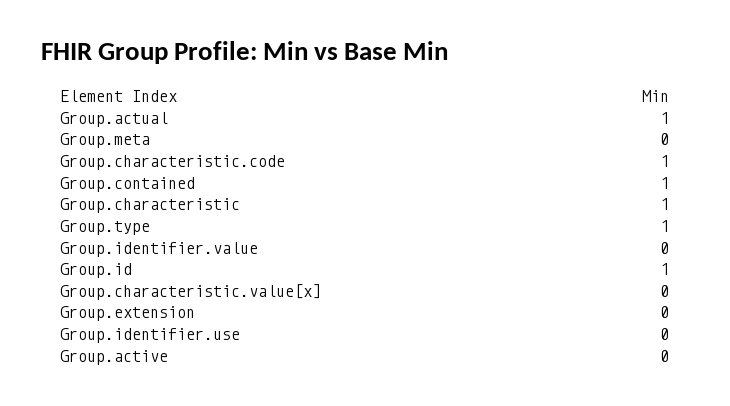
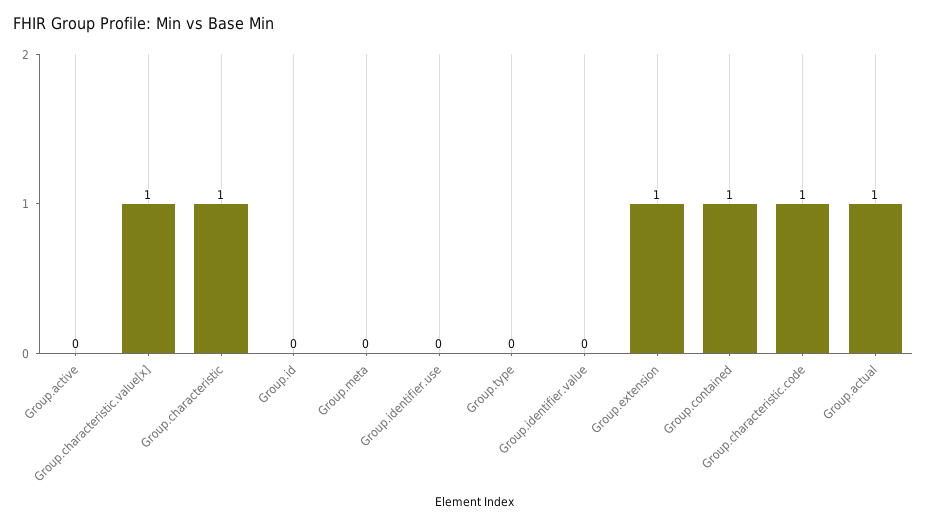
Group.type: 1 -> 0
Group.id: 1 -> 0
Group.characteristic.value[x]: 0 -> 1
Group.extension: 0 -> 1

